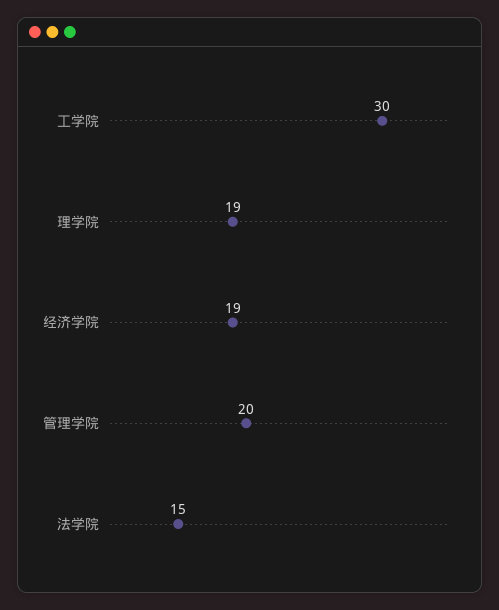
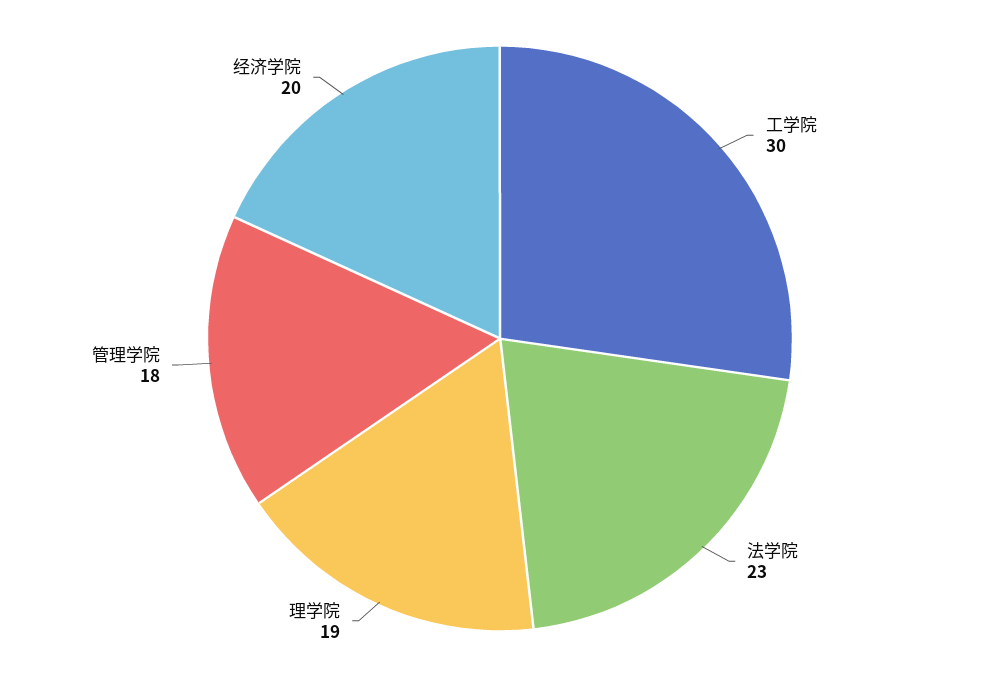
经济学院: 19 -> 20
管理学院: 20 -> 18
法学院: 15 -> 23

